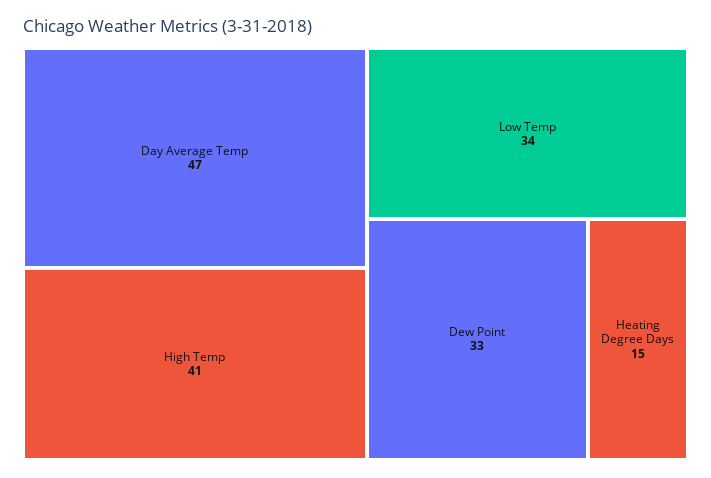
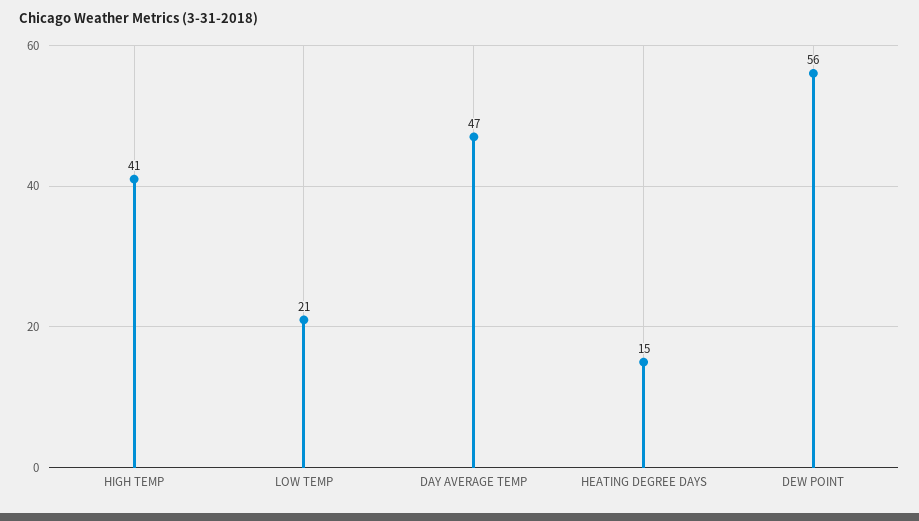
Low Temp: 34 -> 21
Dew Point: 33 -> 56

